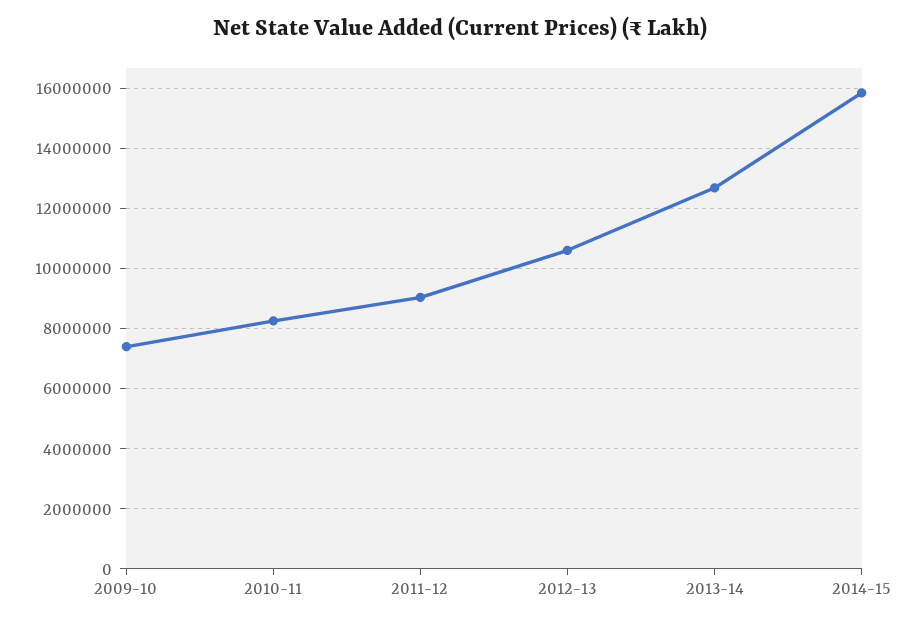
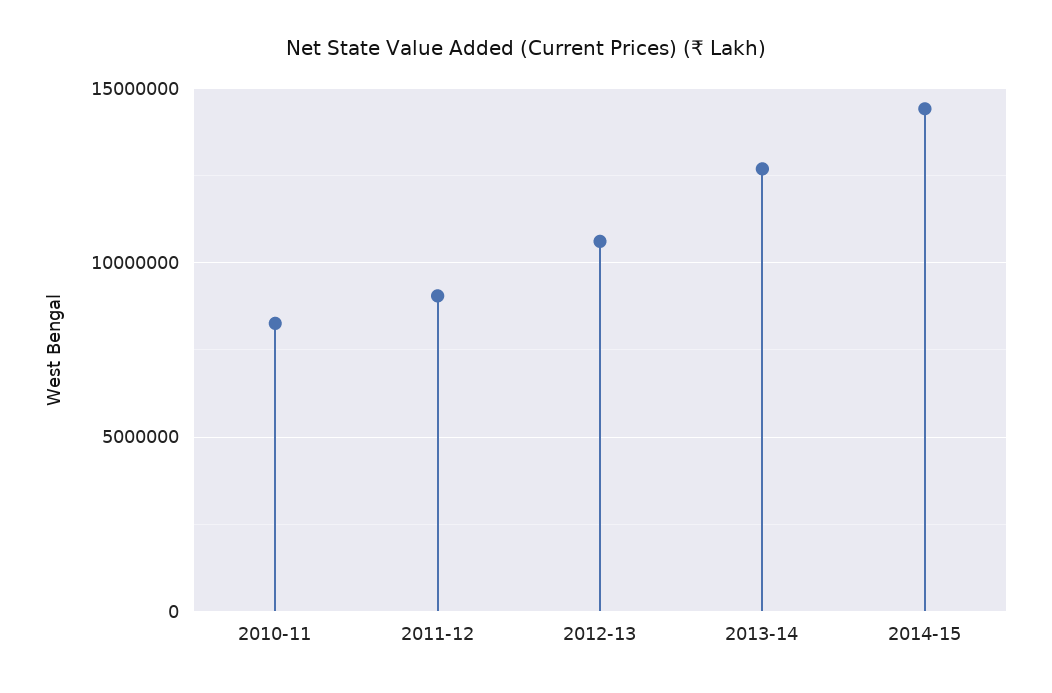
2009-10: 7400000 -> none
2014-15: 15800000 -> 14500000

